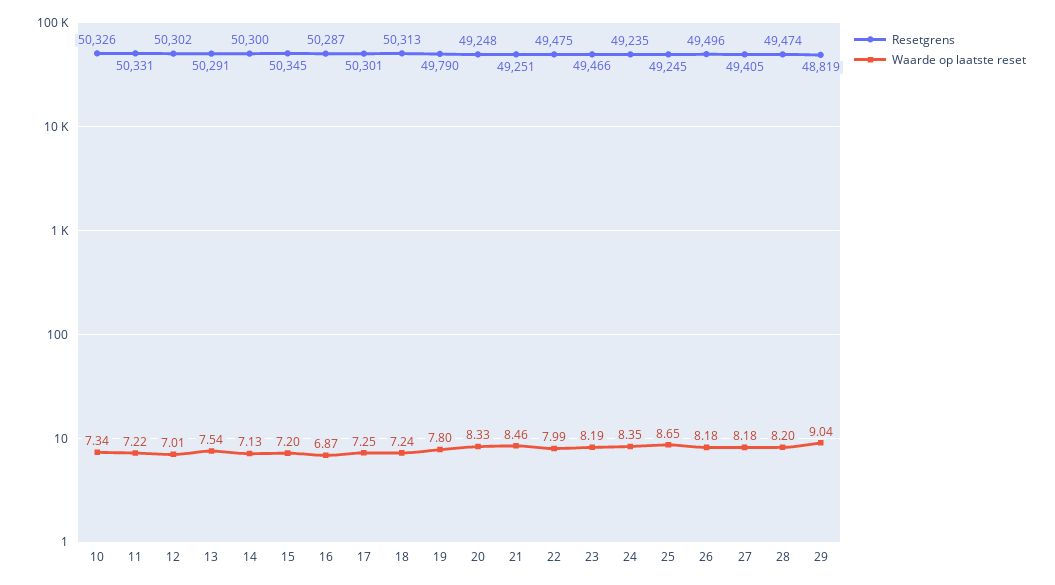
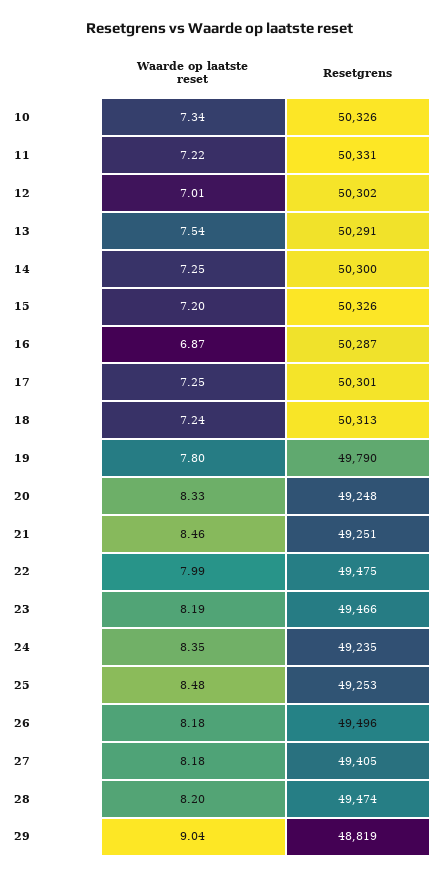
Waarde op laatste reset, 14: 7.13 -> 7.25
Resetgrens, 15: 50345 -> 50326
Resetgrens, 25: 49245 -> 49253
Waarde op laatste reset, 25: 8.65 -> 8.48

